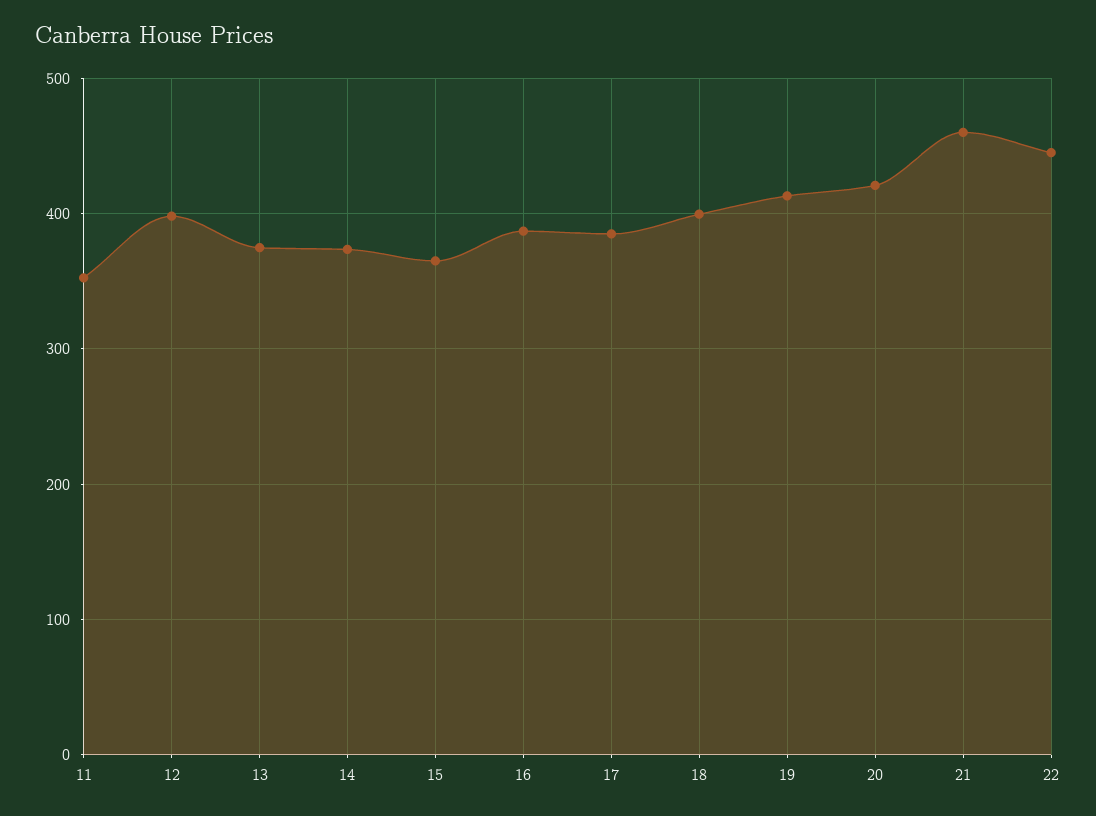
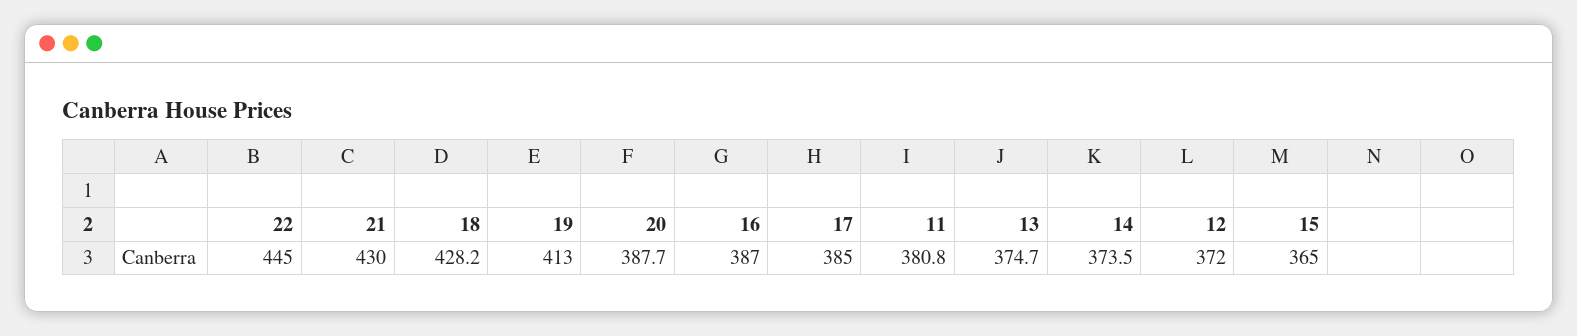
11: 350 -> 380.8
12: 400 -> 372
18: 400 -> 428.2
20: 420 -> 387.7
21: 460 -> 430

